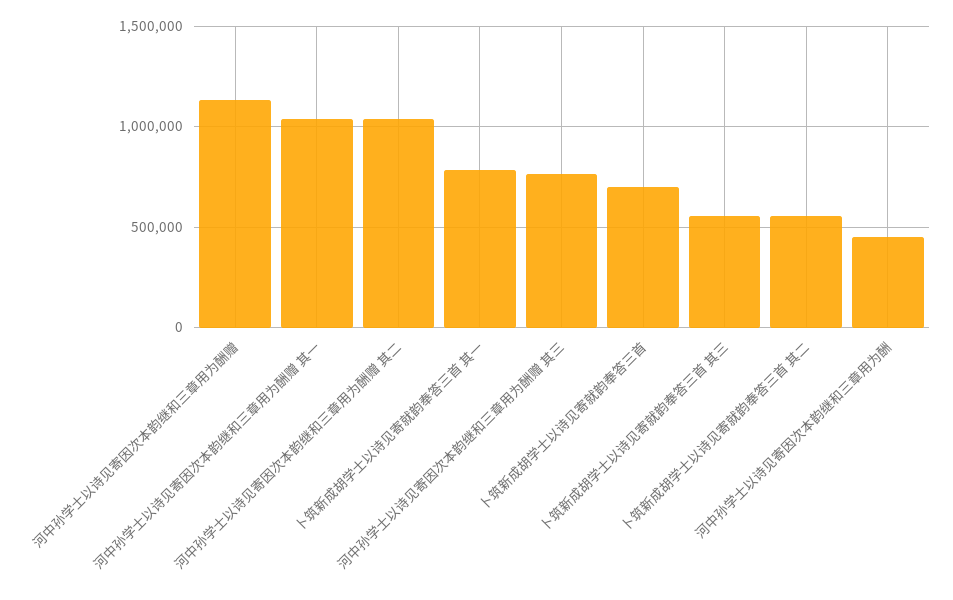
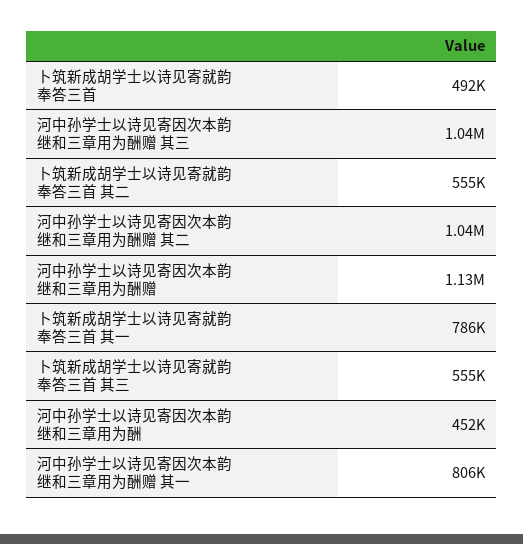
河中孙学士以诗见寄因次本韵继和三章用为酬赠 其一: 1050000 -> 806000
河中孙学士以诗见寄因次本韵继和三章用为酬赠 其三: 750000 -> 1040000
卜筑新成胡学士以诗见寄就韵奉答三首: 700000 -> 492000

